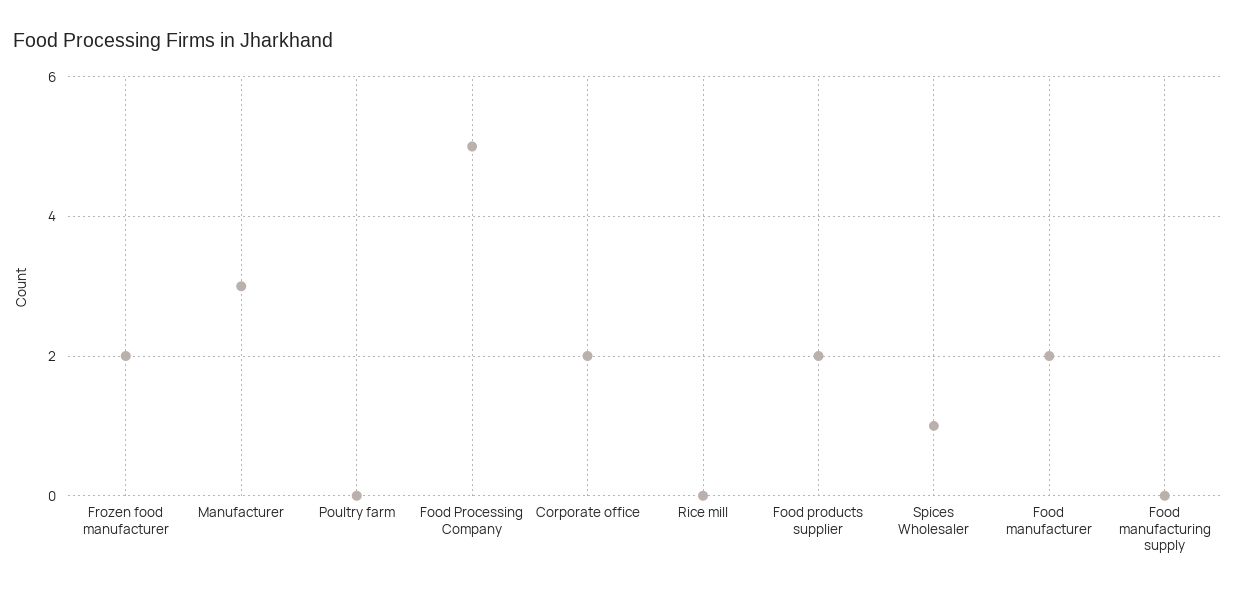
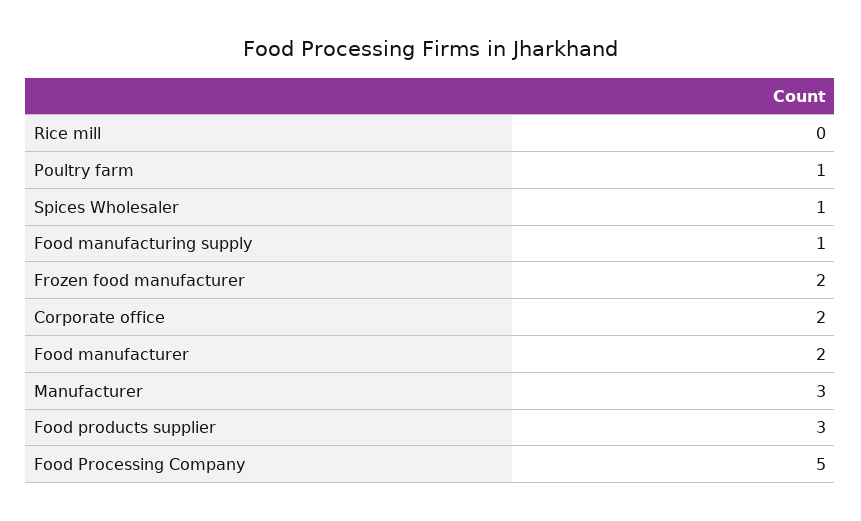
Poultry farm: 0 -> 1
Food products supplier: 2 -> 3
Food manufacturing supply: 0 -> 1

